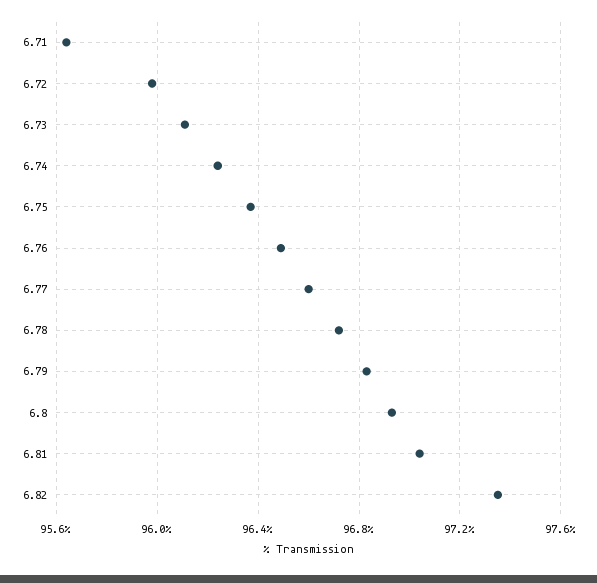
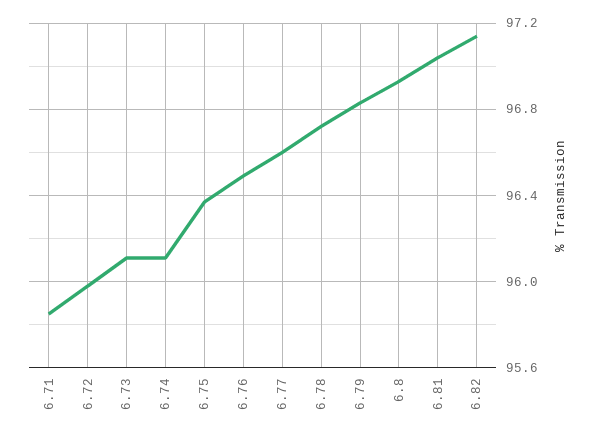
6.71: 95.65 -> 95.85
6.74: 96.25 -> 96.1
6.82: 97.35 -> 97.15

